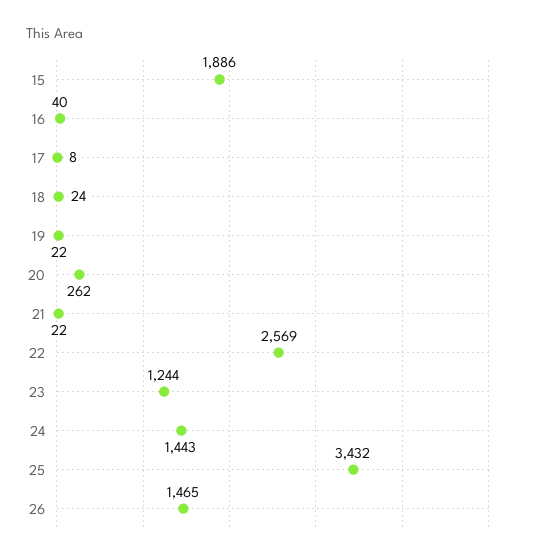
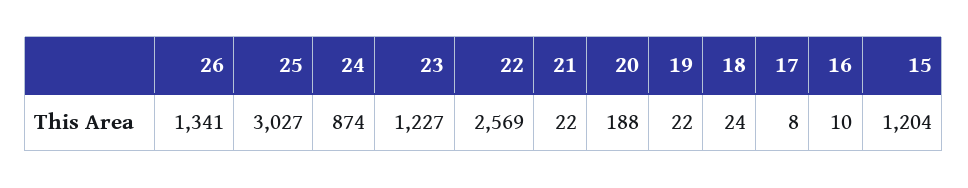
15: 1886 -> 1204
16: 40 -> 10
20: 262 -> 188
23: 1244 -> 1227
24: 1443 -> 874
25: 3432 -> 3027
26: 1465 -> 1341

